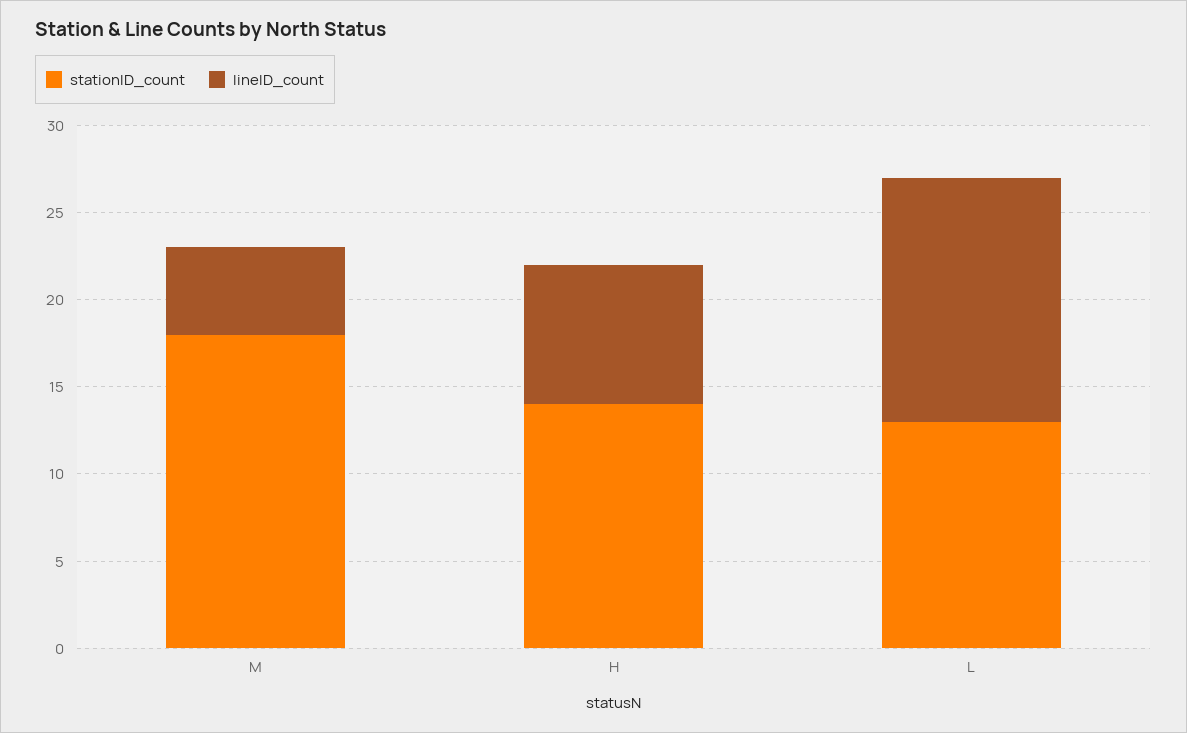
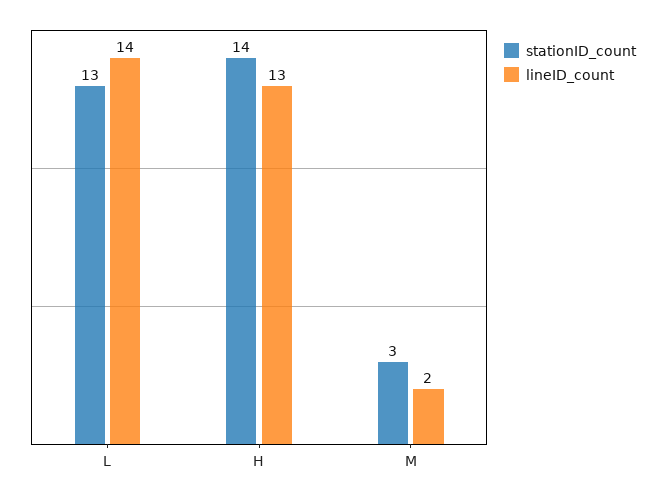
stationID_count, M: 18 -> 3
lineID_count, M: 5 -> 2
lineID_count, H: 8 -> 13

